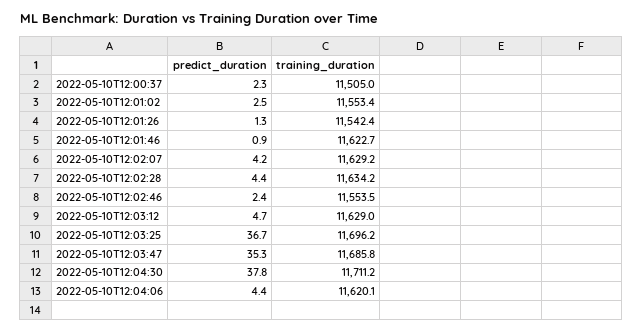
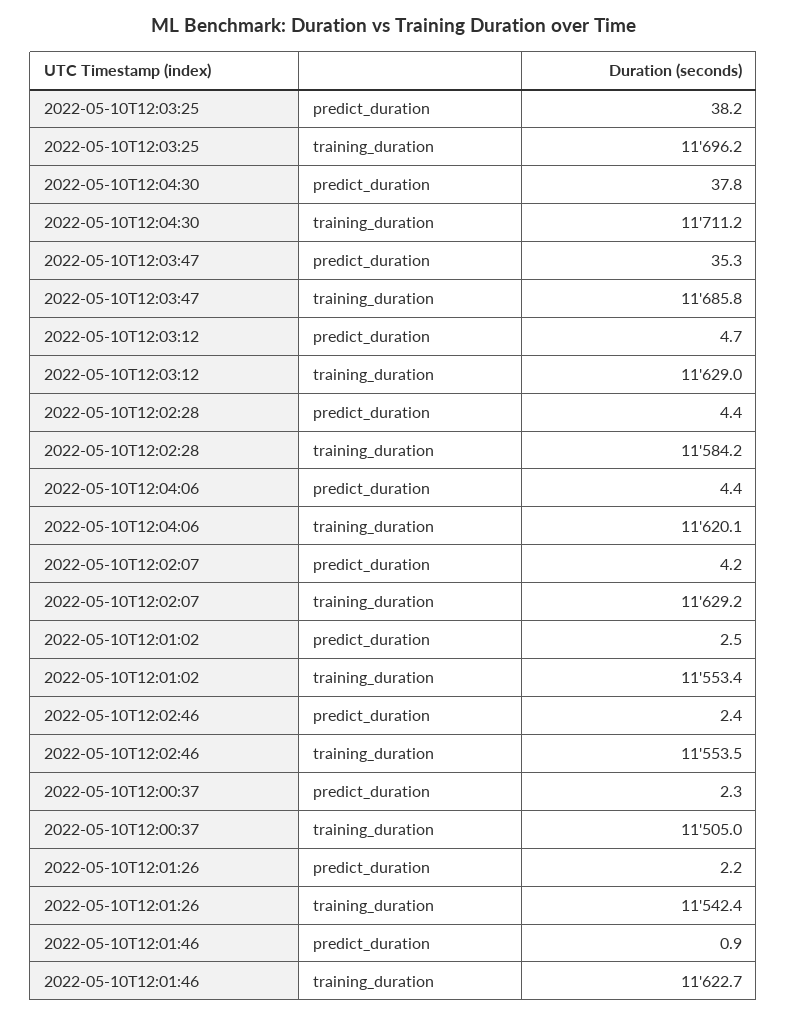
predict_duration, 2022-05-10T12:01:26: 1.3 -> 2.2
training_duration, 2022-05-10T12:02:28: 11634.2 -> 11584.2
predict_duration, 2022-05-10T12:03:25: 36.7 -> 38.2

